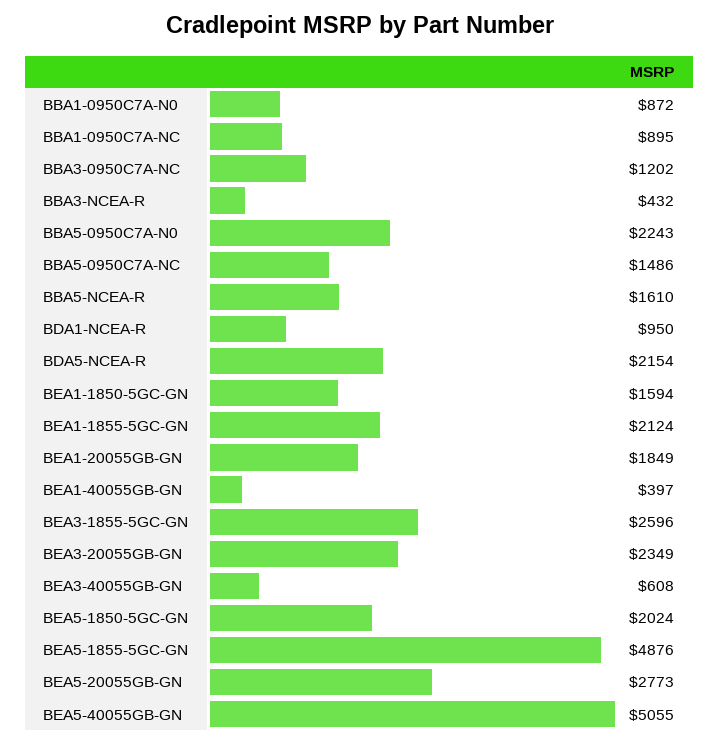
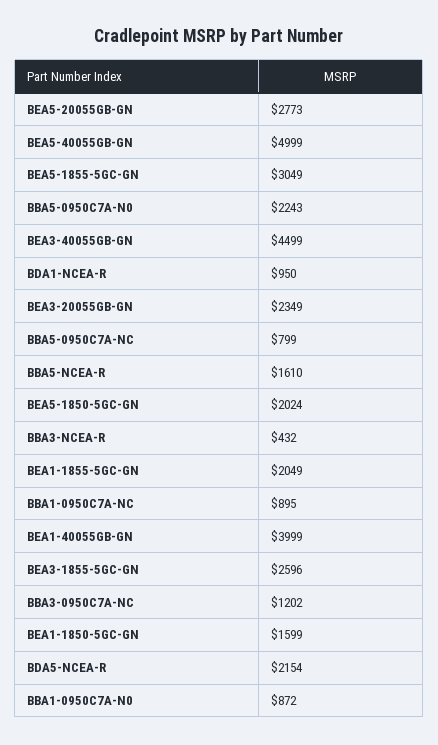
BBA5-0950C7A-NC: 1486 -> 799
BEA1-1850-5GC-GN: 1594 -> 1599
BEA1-1855-5GC-GN: 2124 -> 2049
BEA1-20055GB-GN: 1849 -> none
BEA1-40055GB-GN: 397 -> 3999
BEA3-40055GB-GN: 608 -> 4499
BEA5-1855-5GC-GN: 4876 -> 3049
BEA5-40055GB-GN: 5055 -> 4999

